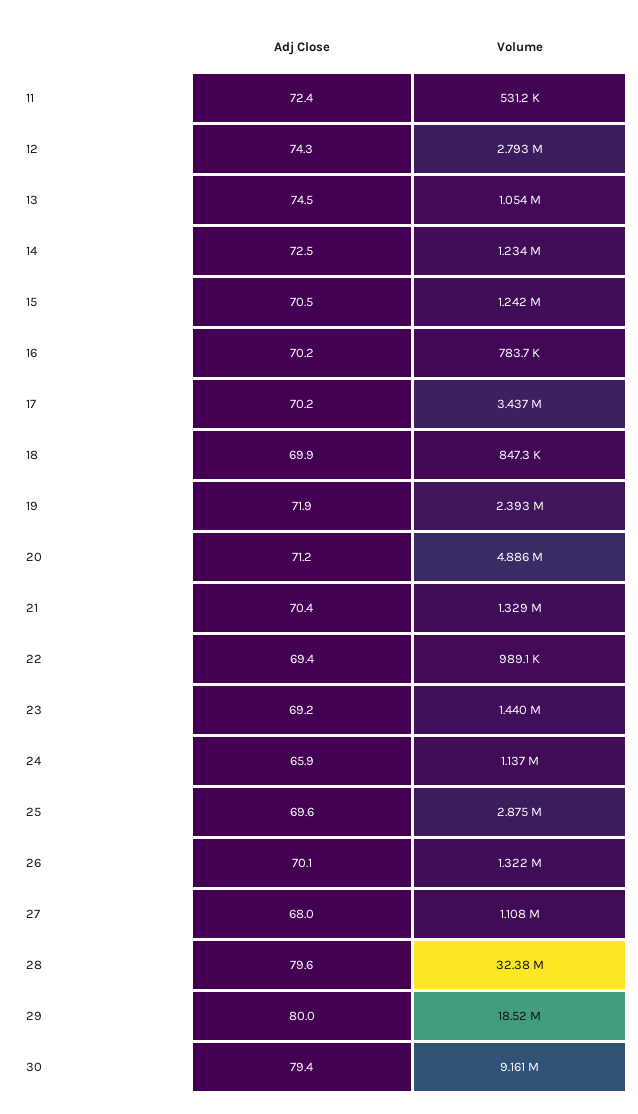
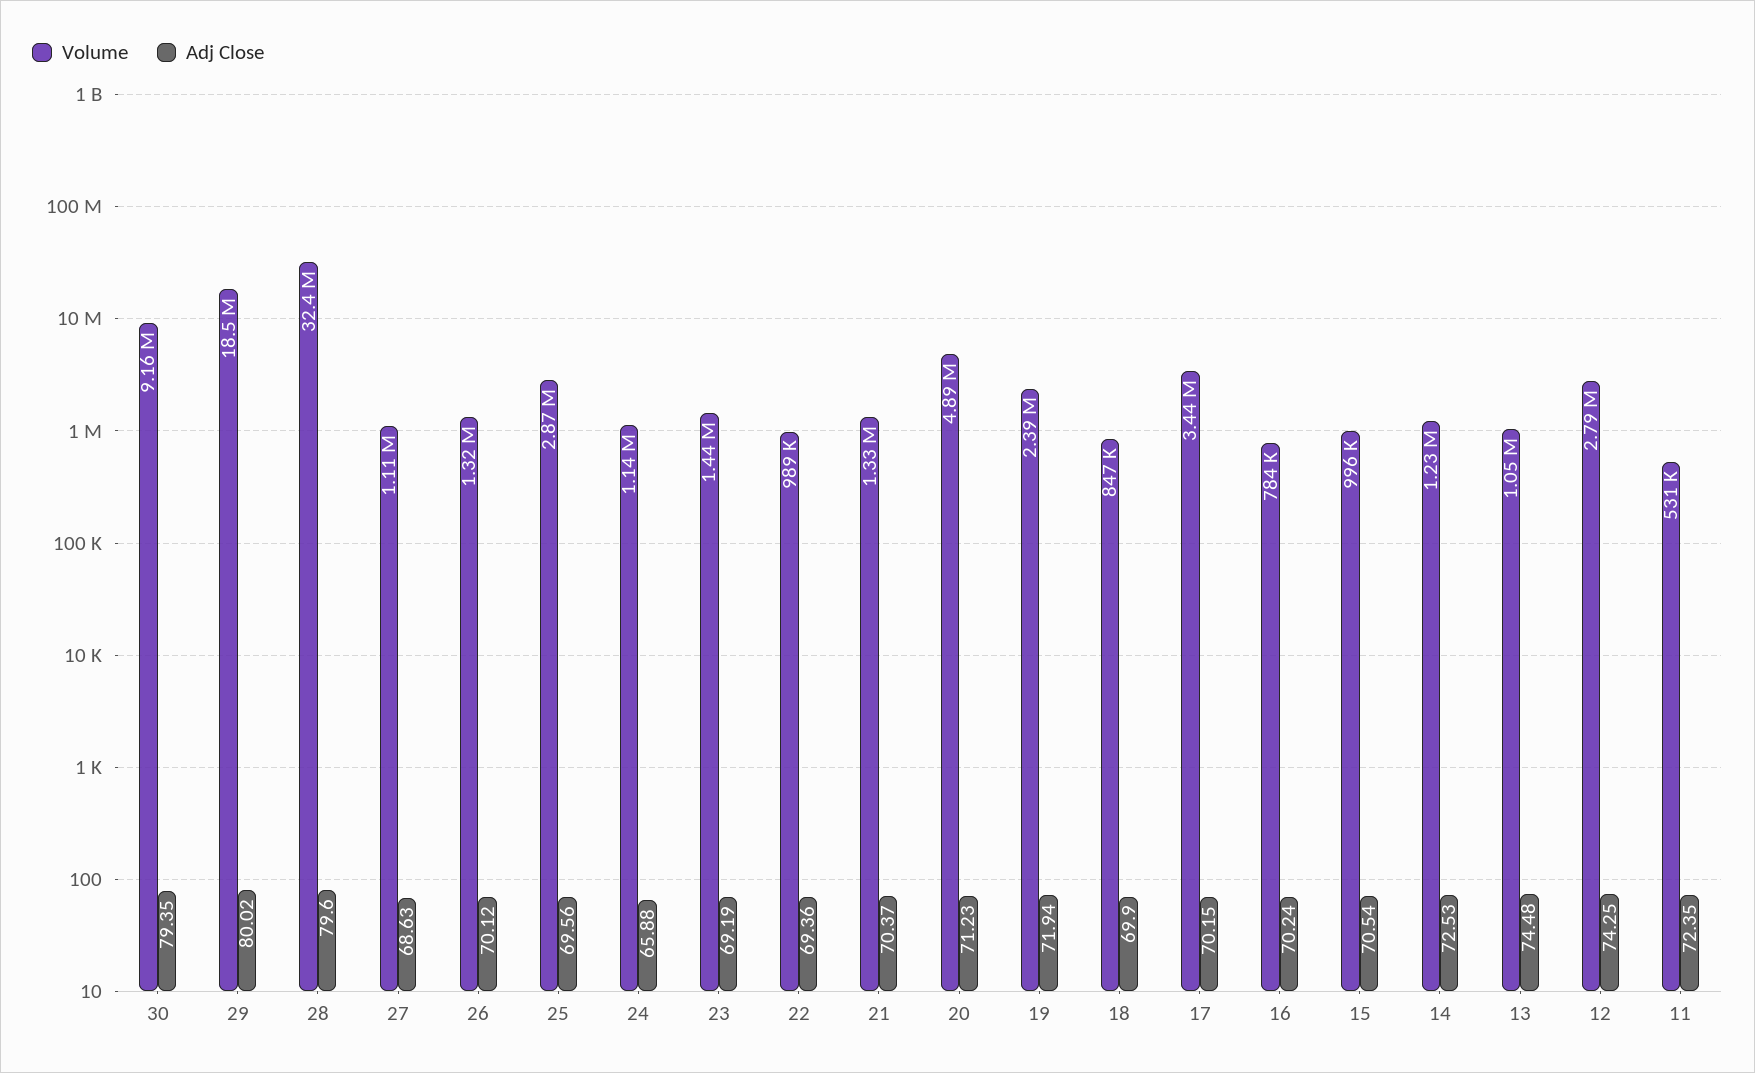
Volume, 15: 1242000 -> 996000
Adj Close, 27: 68 -> 68.63

